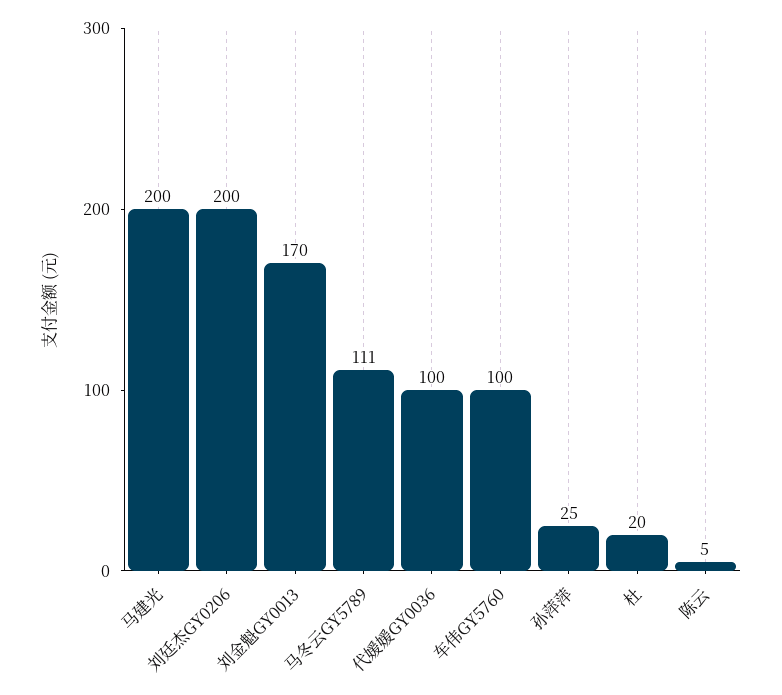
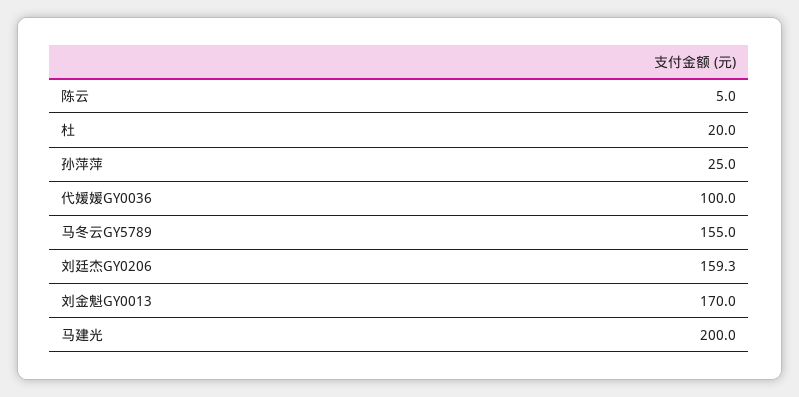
刘廷杰GY0206: 200 -> 159.3
马冬云GY5789: 111 -> 155
车伟GY5760: 100 -> none

